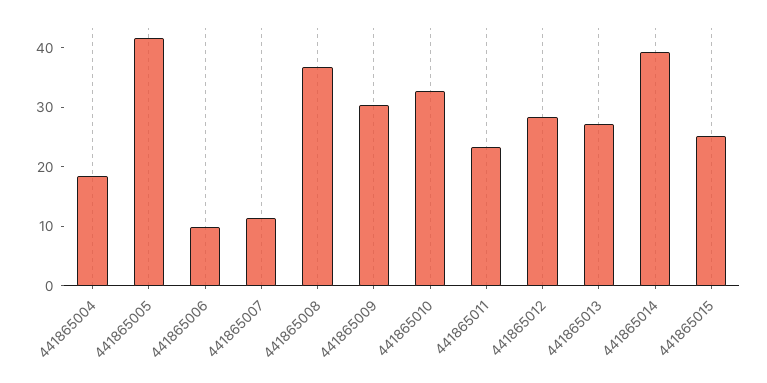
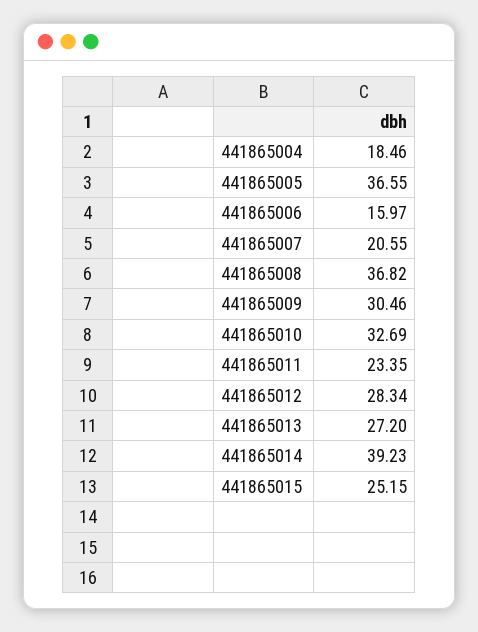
441865005: 42 -> 36.55
441865006: 10 -> 15.97
441865007: 12 -> 20.55

